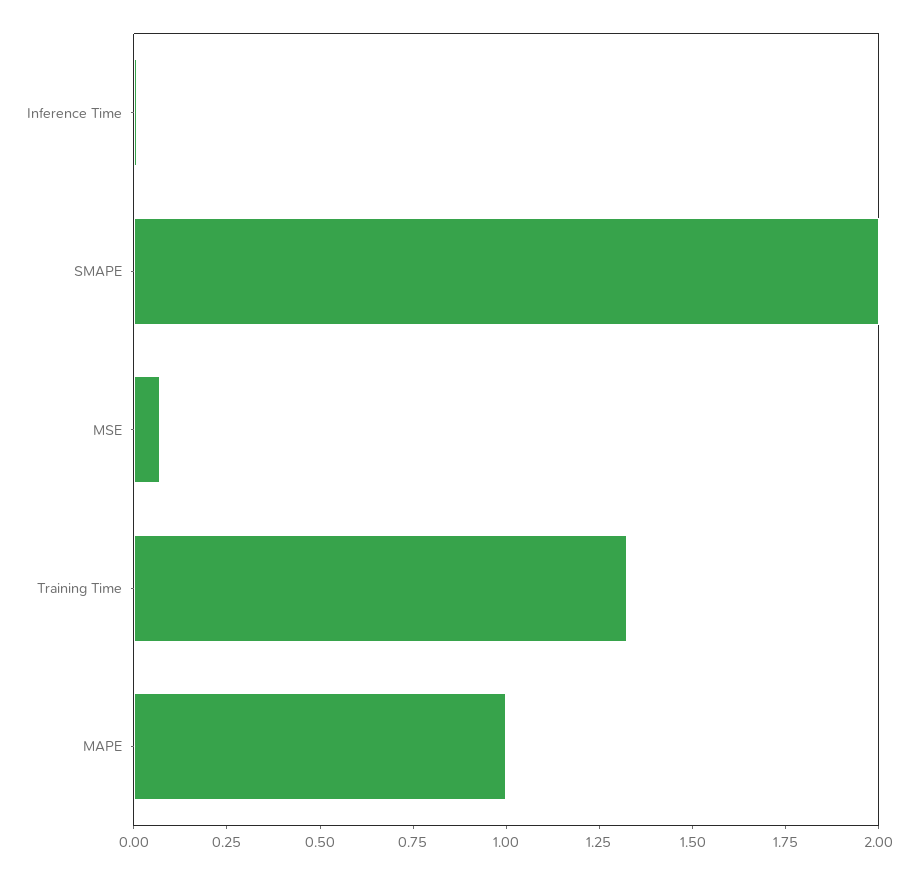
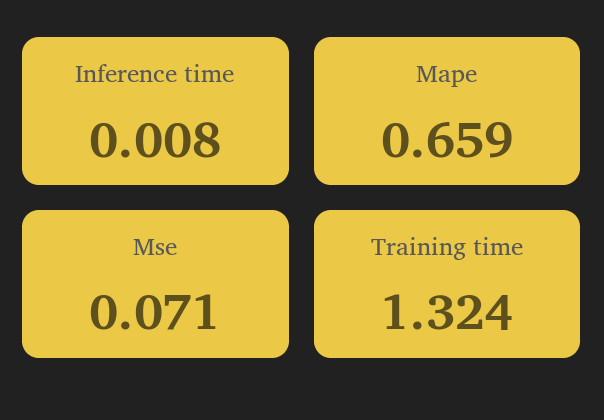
SMAPE: 2 -> none
MAPE: 1 -> 0.659

